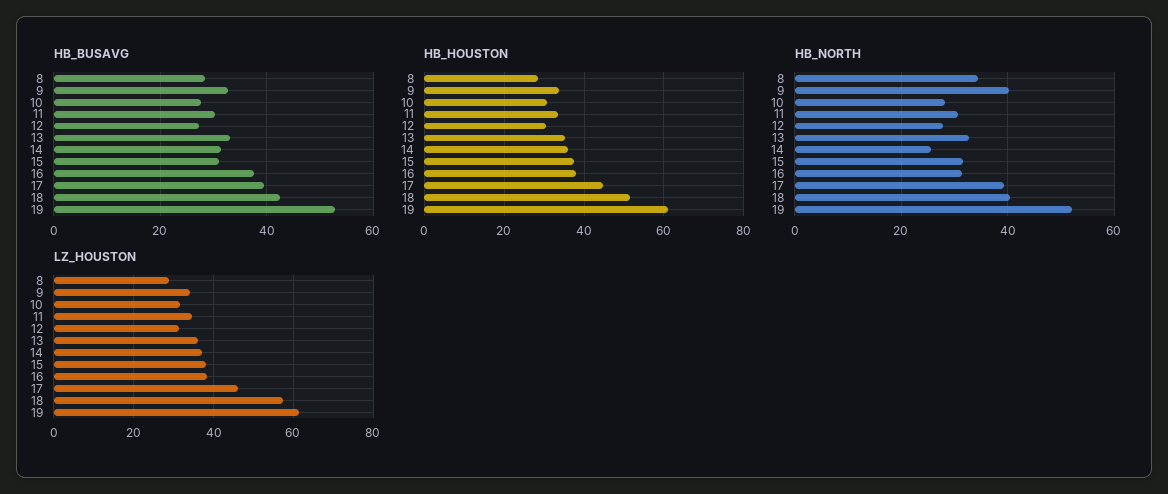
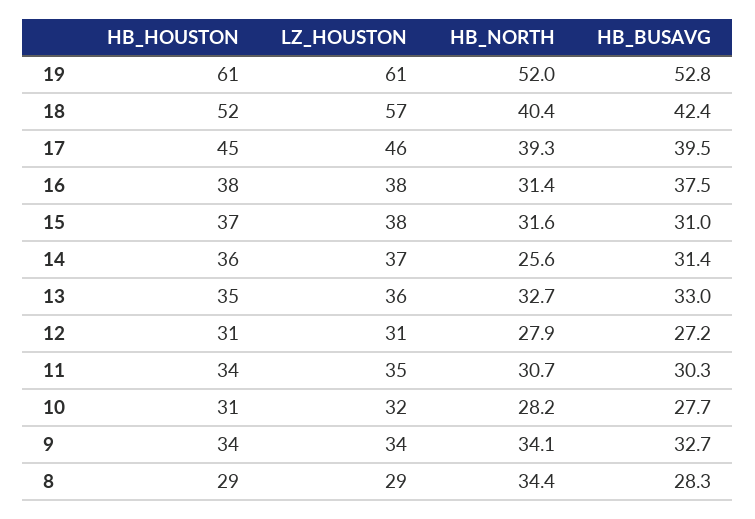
HB_NORTH, 9: 40 -> 34.1

